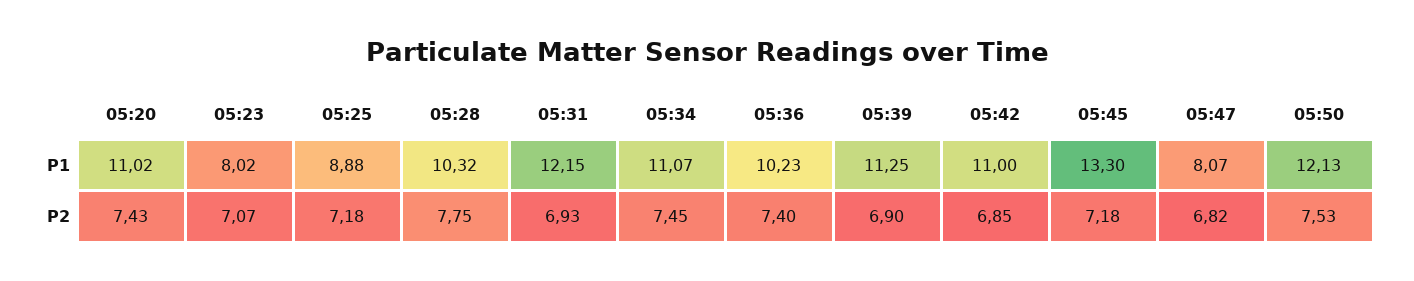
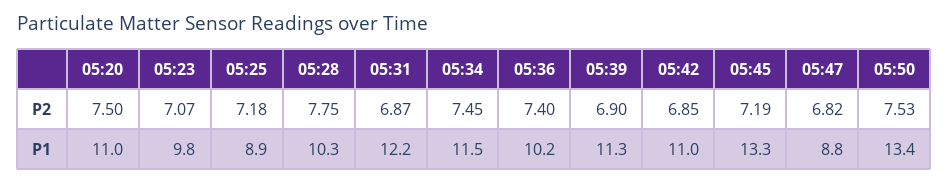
05:23, P1: 8.02 -> 9.8
05:34, P1: 11.07 -> 11.5
05:47, P1: 8.07 -> 8.8
05:50, P1: 12.13 -> 13.4
05:20, P2: 7.43 -> 7.5
05:31, P2: 6.93 -> 6.87
05:45, P2: 7.18 -> 7.19

